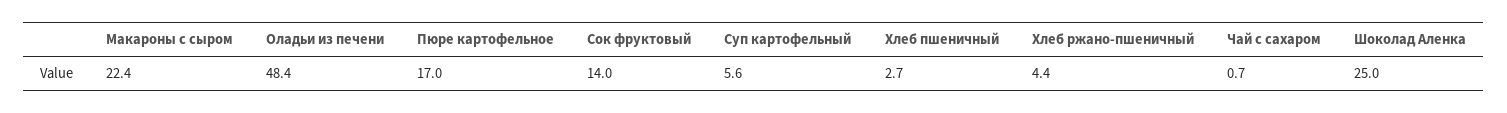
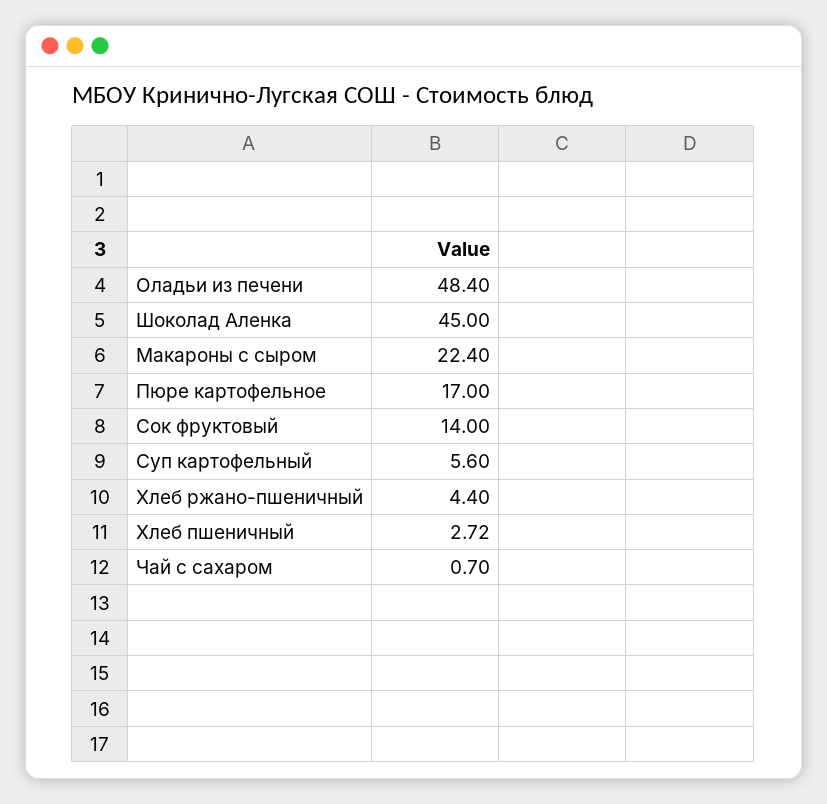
Шоколад Аленка: 25 -> 45

